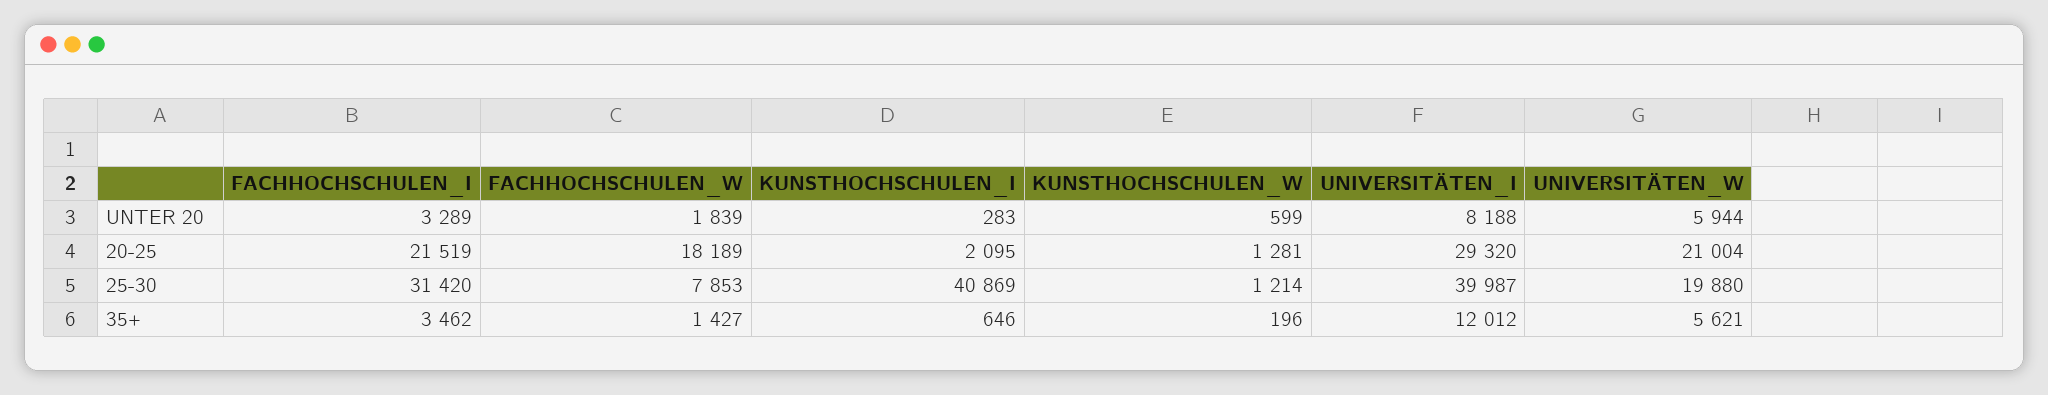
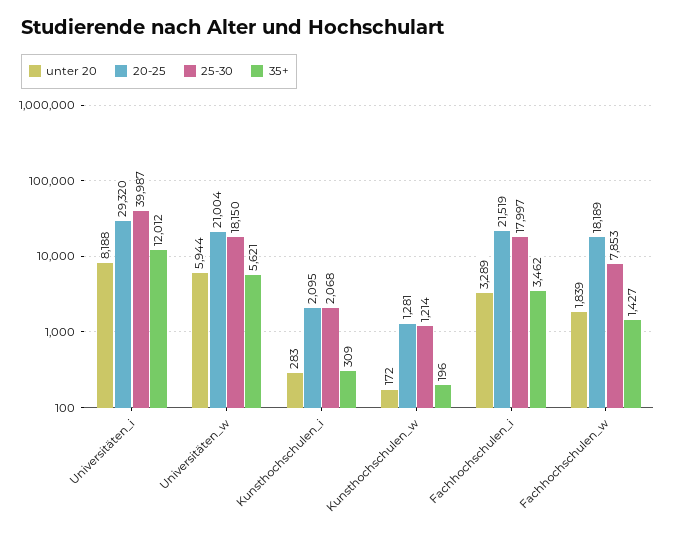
UNTER 20, KUNSTHOCHSCHULEN_W: 599 -> 172
25-30, FACHHOCHSCHULEN_I: 31420 -> 17997
25-30, KUNSTHOCHSCHULEN_I: 40869 -> 2068
25-30, UNIVERSITÄTEN_W: 19880 -> 18150
35+, KUNSTHOCHSCHULEN_I: 646 -> 309

